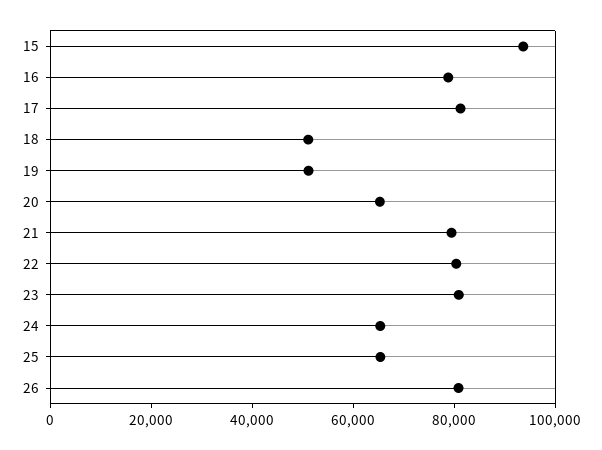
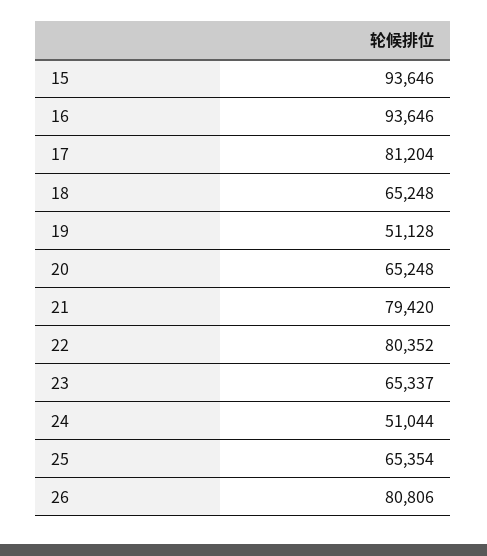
16: 80000 -> 93646
18: 50000 -> 65248
23: 80000 -> 65337
24: 65000 -> 51044

